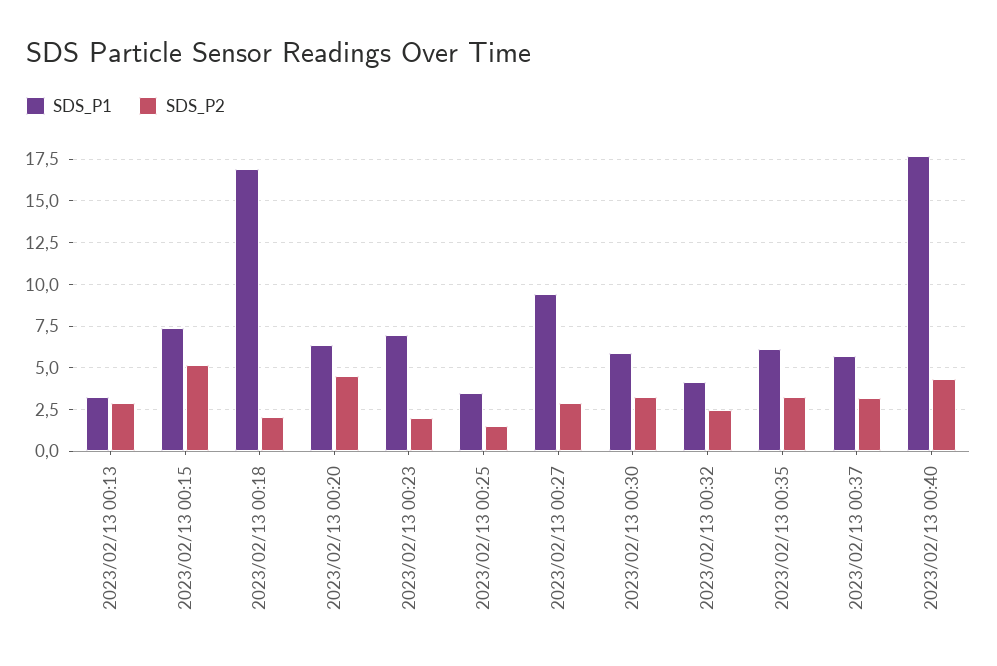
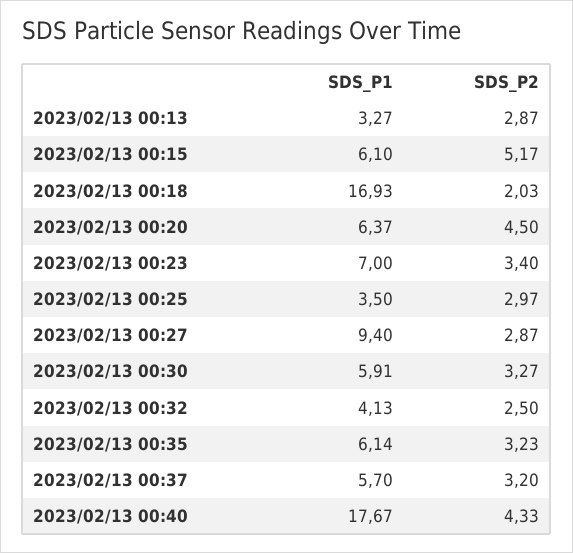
SDS_P1, 2023/02/13 00:15: 7.5 -> 6.1
SDS_P2, 2023/02/13 00:23: 2 -> 3.4
SDS_P2, 2023/02/13 00:25: 1.5 -> 2.97

